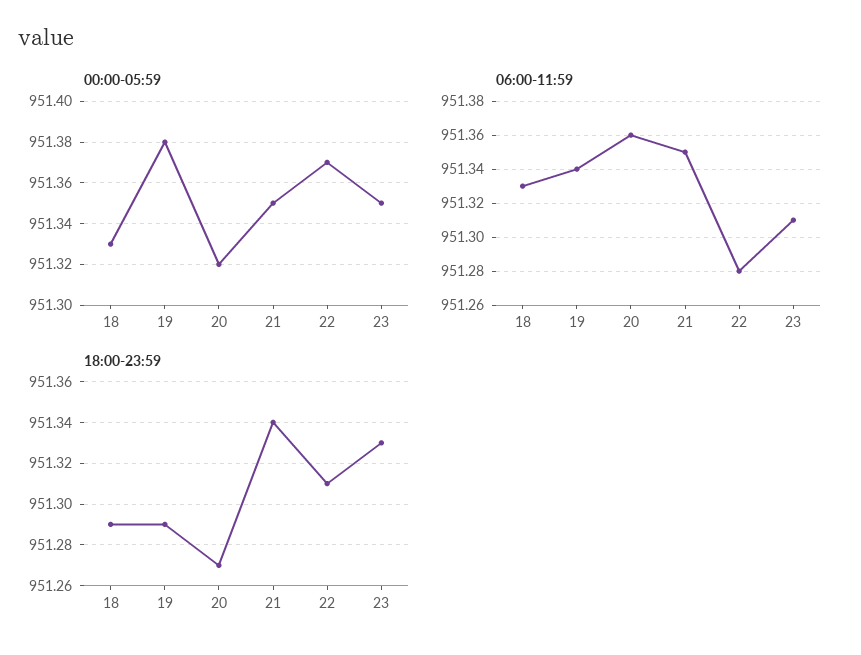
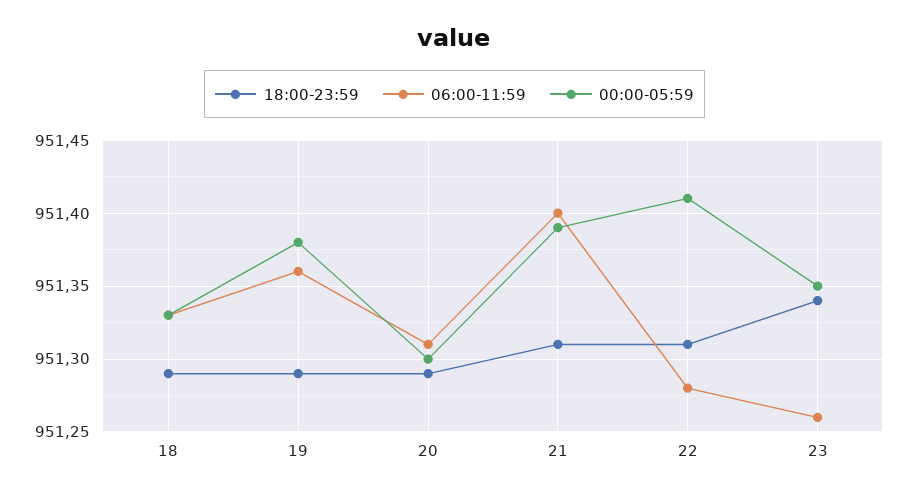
00:00-05:59, 20: 951.32 -> 951.3
00:00-05:59, 21: 951.35 -> 951.39
00:00-05:59, 22: 951.37 -> 951.41
06:00-11:59, 19: 951.34 -> 951.36
06:00-11:59, 20: 951.36 -> 951.31
06:00-11:59, 21: 951.35 -> 951.4
06:00-11:59, 23: 951.31 -> 951.26
18:00-23:59, 20: 951.27 -> 951.29
18:00-23:59, 21: 951.34 -> 951.31
18:00-23:59, 23: 951.33 -> 951.34

